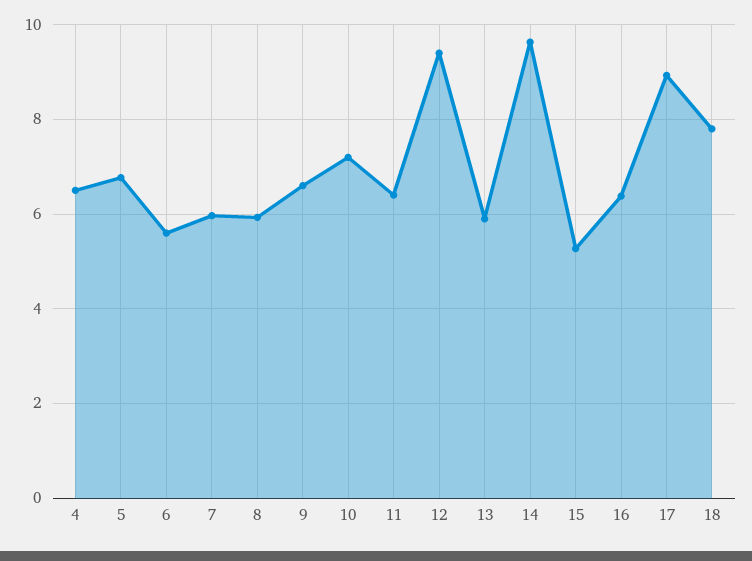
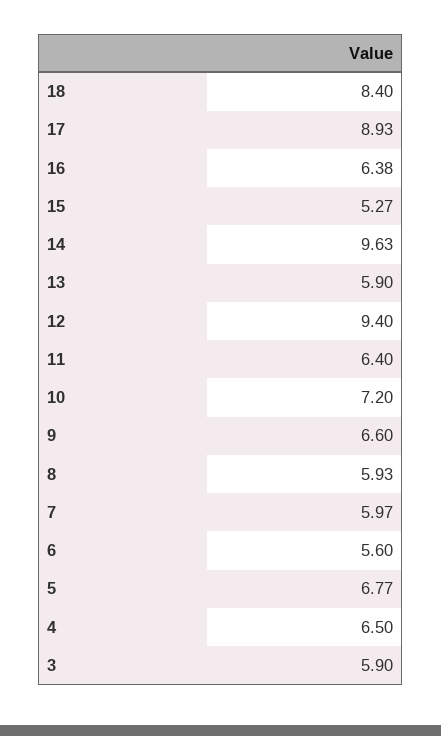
18: 7.8 -> 8.4
3: none -> 5.9

